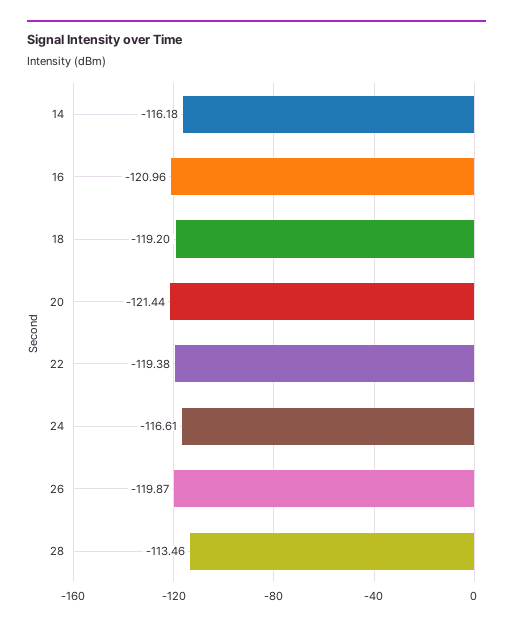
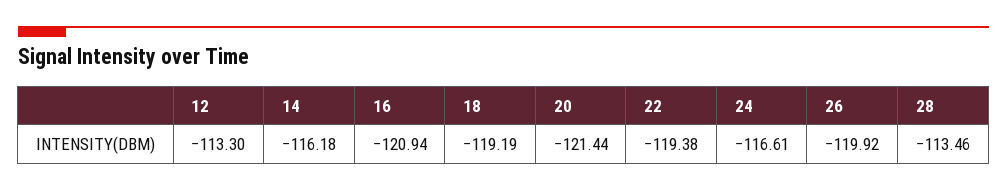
16: -120.96 -> -120.94
18: -119.2 -> -119.19
26: -119.87 -> -119.92
12: none -> -113.3

